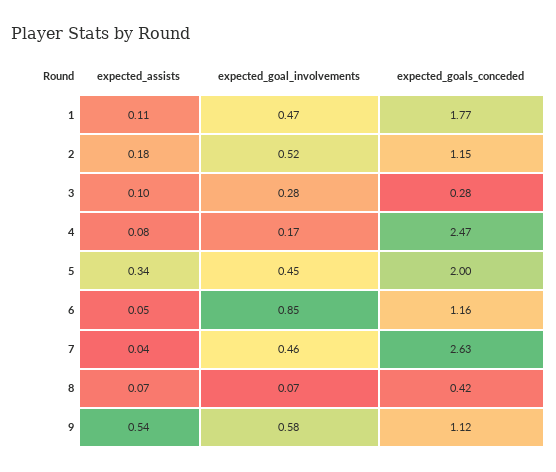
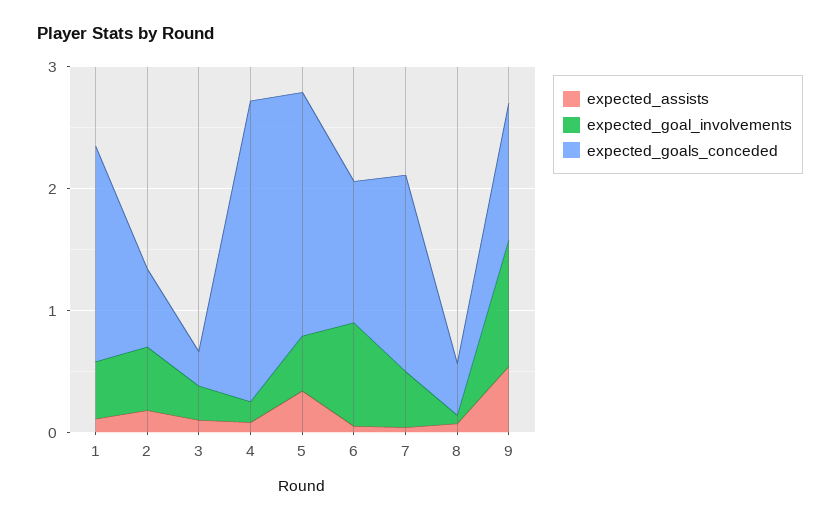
expected_goals_conceded, 2: 1.15 -> 0.6
expected_goals_conceded, 7: 2.63 -> 1.6
expected_goal_involvements, 9: 0.58 -> 1

